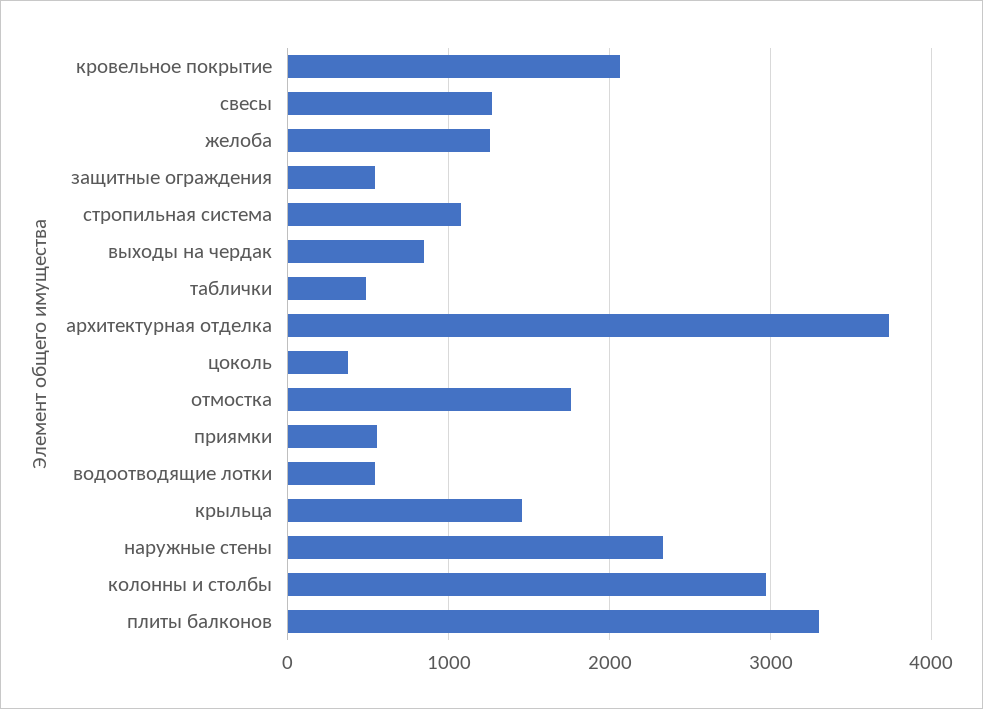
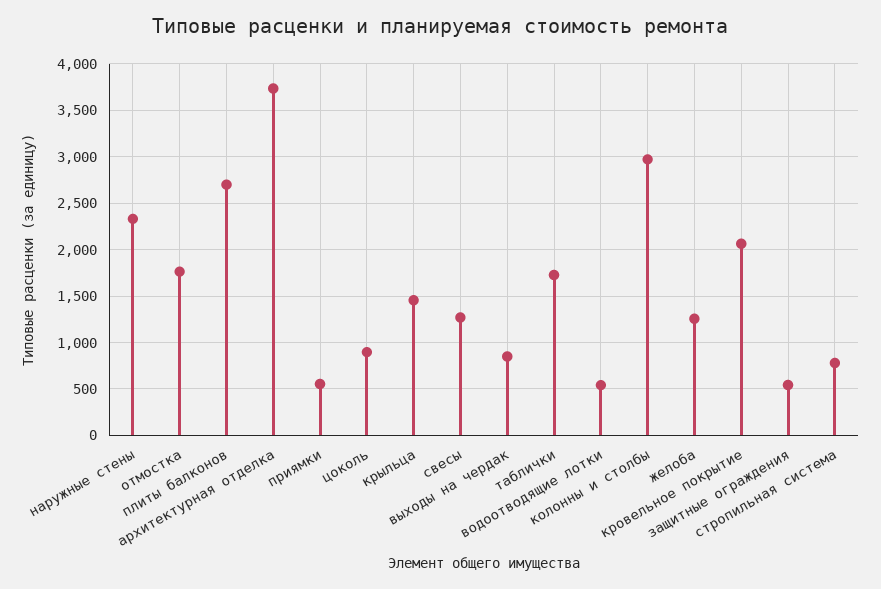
стропильная система: 1100 -> 800
таблички: 500 -> 1700
цоколь: 400 -> 900
плиты балконов: 3300 -> 2700

